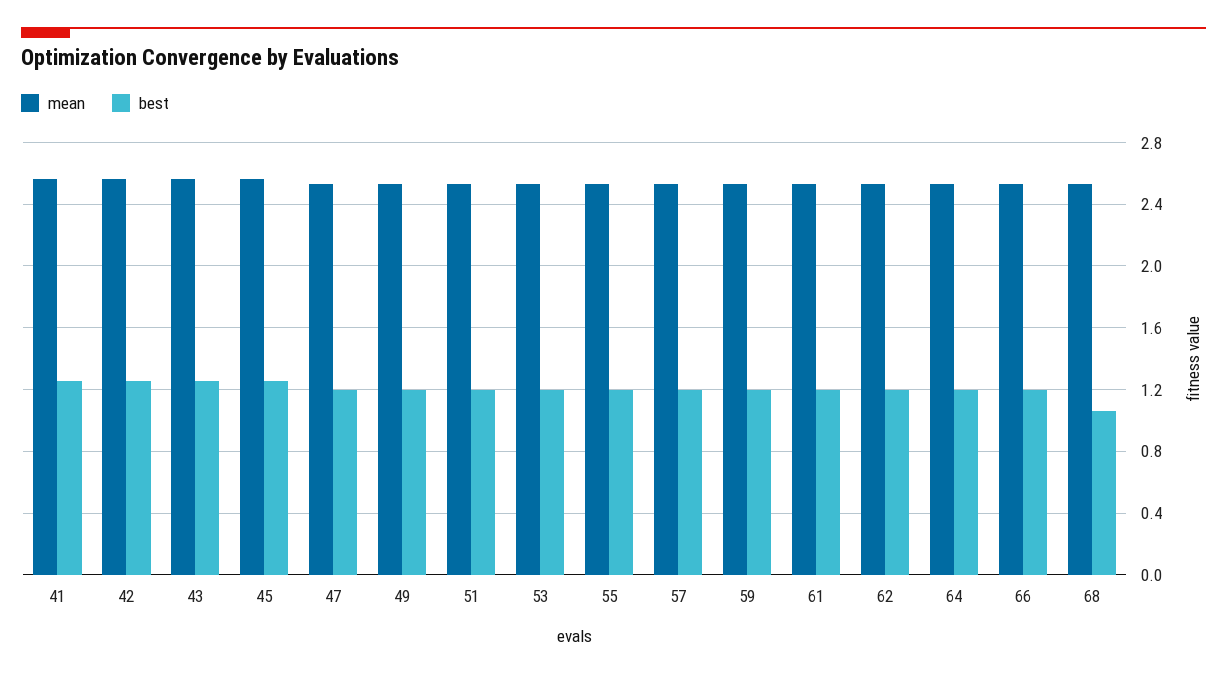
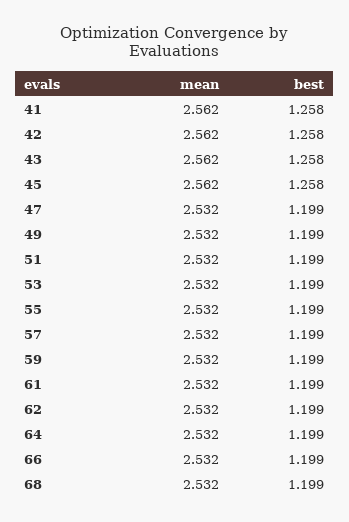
best, 68: 1.05 -> 1.199

